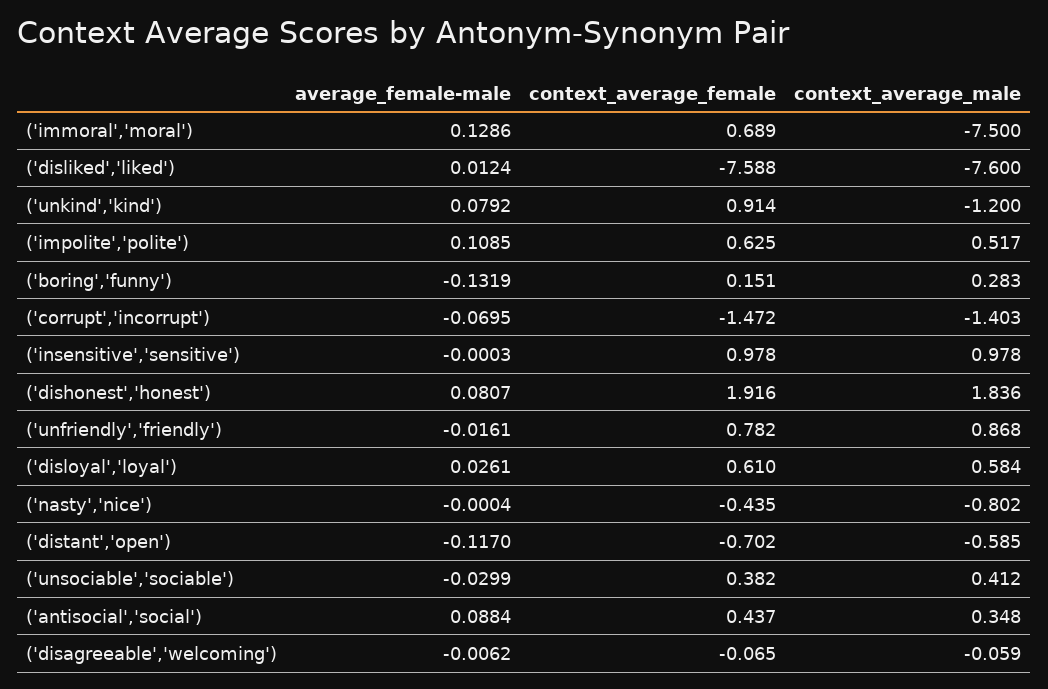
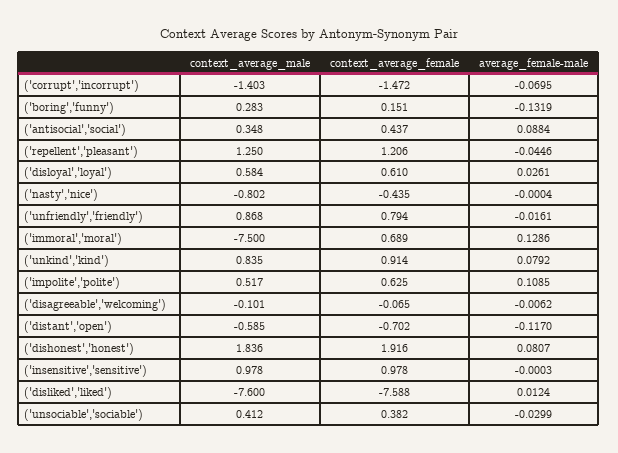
context_average_male, ('unkind','kind'): -1.2 -> 0.835
context_average_female, ('unfriendly','friendly'): 0.782 -> 0.794
context_average_male, ('disagreeable','welcoming'): -0.059 -> -0.101
context_average_male, ('repellent','pleasant'): none -> 1.25
context_average_female, ('repellent','pleasant'): none -> 1.206
average_female-male, ('repellent','pleasant'): none -> -0.0446

